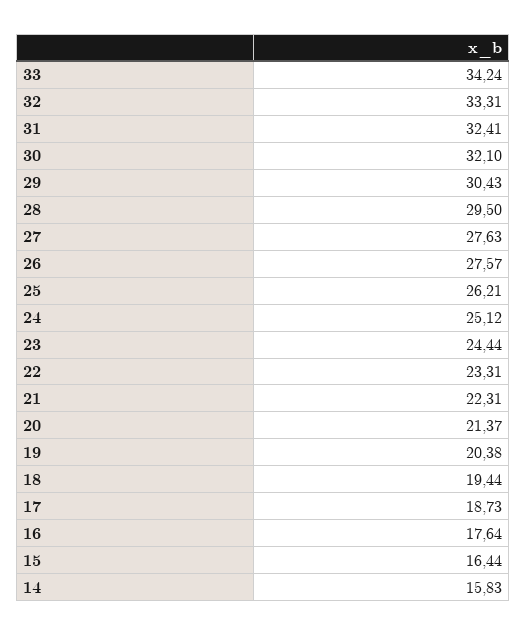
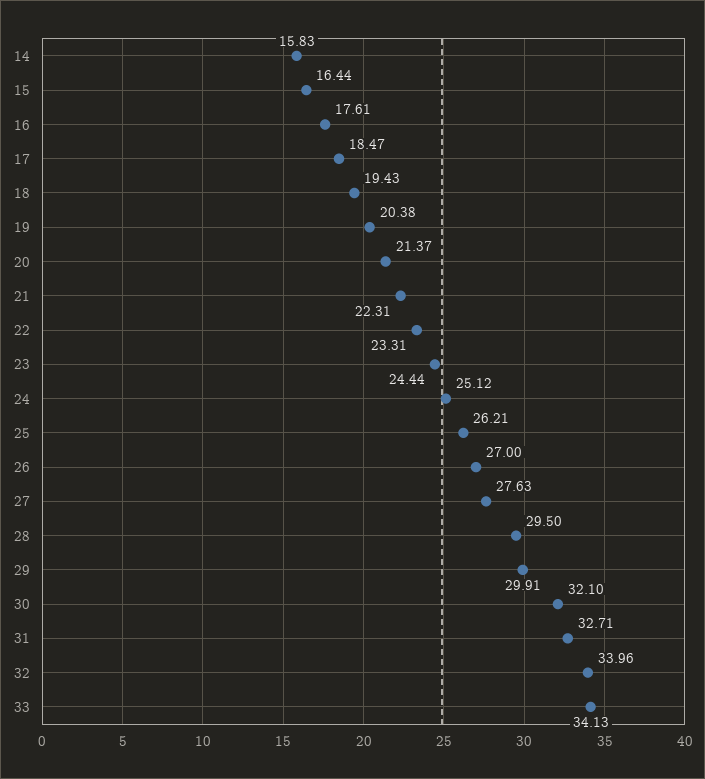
33: 34.24 -> 34.13
32: 33.31 -> 33.96
31: 32.41 -> 32.71
29: 30.43 -> 29.91
26: 27.57 -> 27
18: 19.44 -> 19.43
17: 18.73 -> 18.47
16: 17.64 -> 17.61

